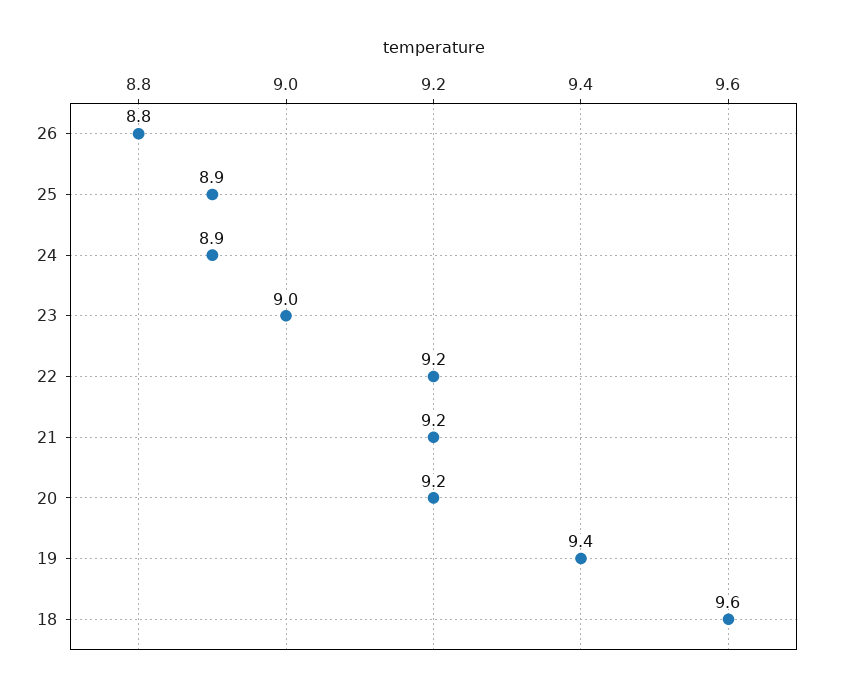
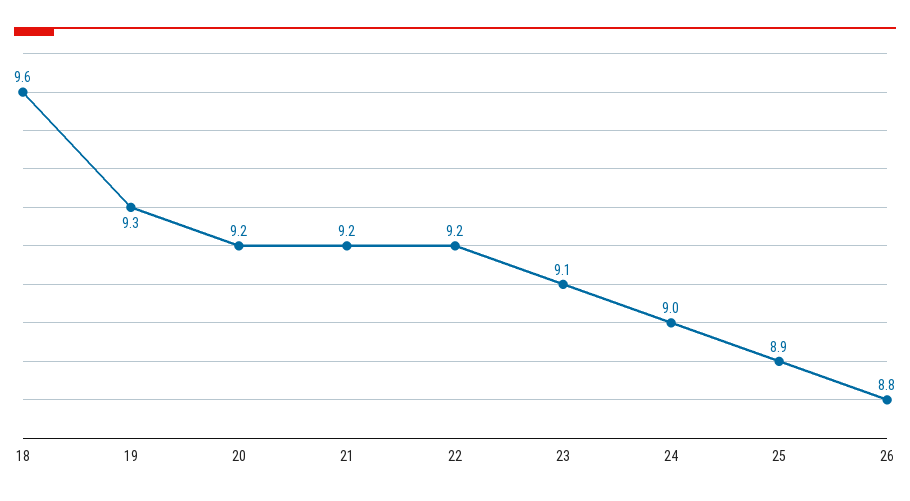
24: 8.9 -> 9
23: 9 -> 9.1
19: 9.4 -> 9.3

